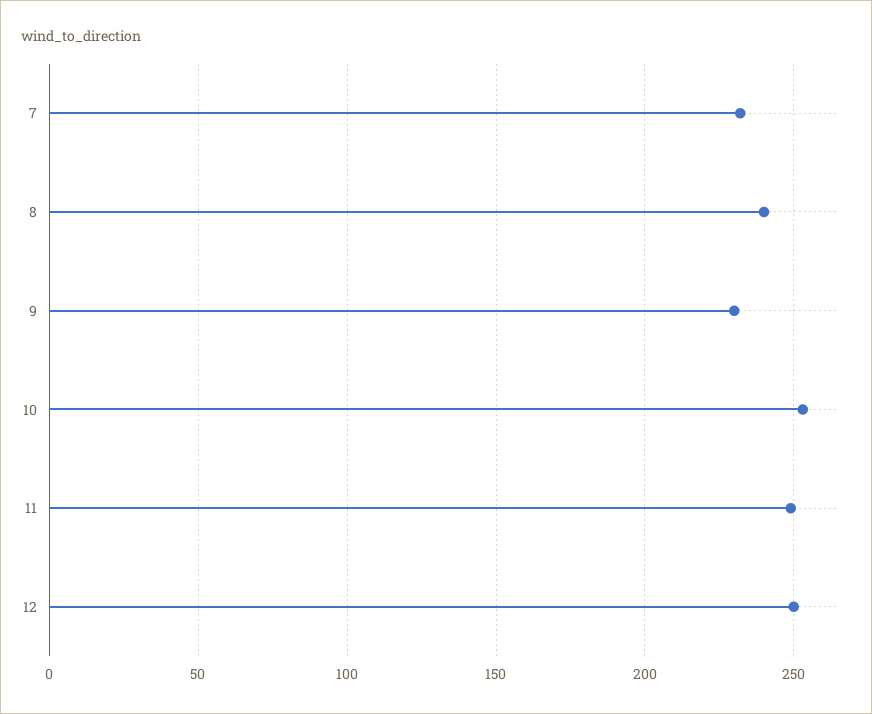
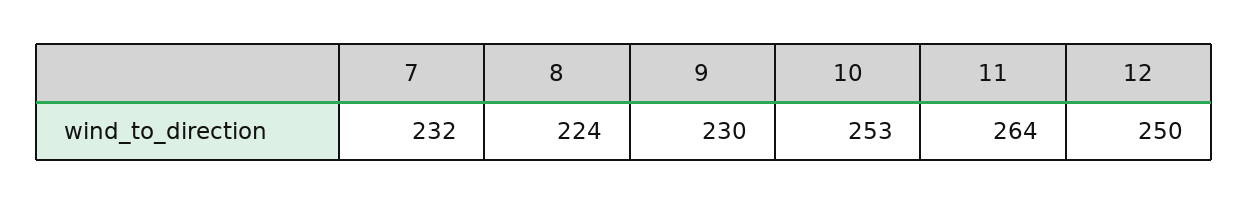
8: 240 -> 224
11: 250 -> 264

